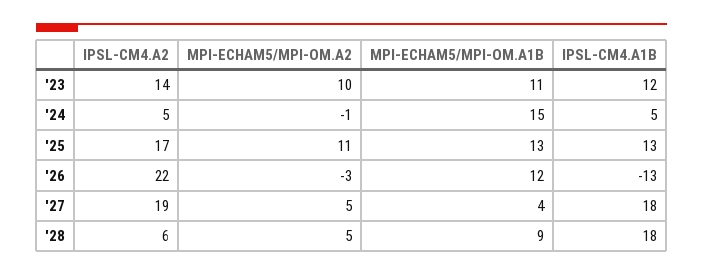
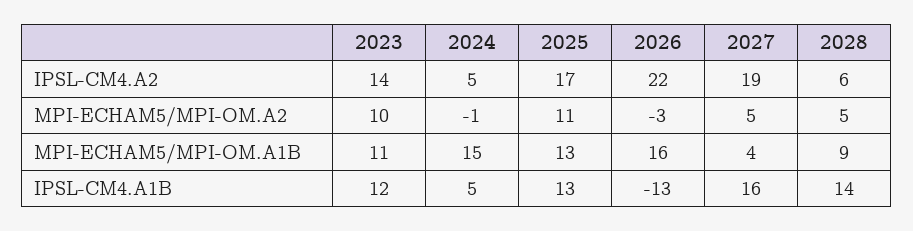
MPI-ECHAM5/MPI-OM.A1B, '26: 12 -> 16
IPSL-CM4.A1B, '27: 18 -> 16
IPSL-CM4.A1B, '28: 18 -> 14

